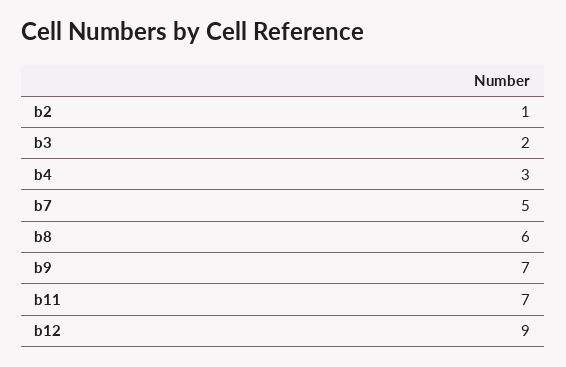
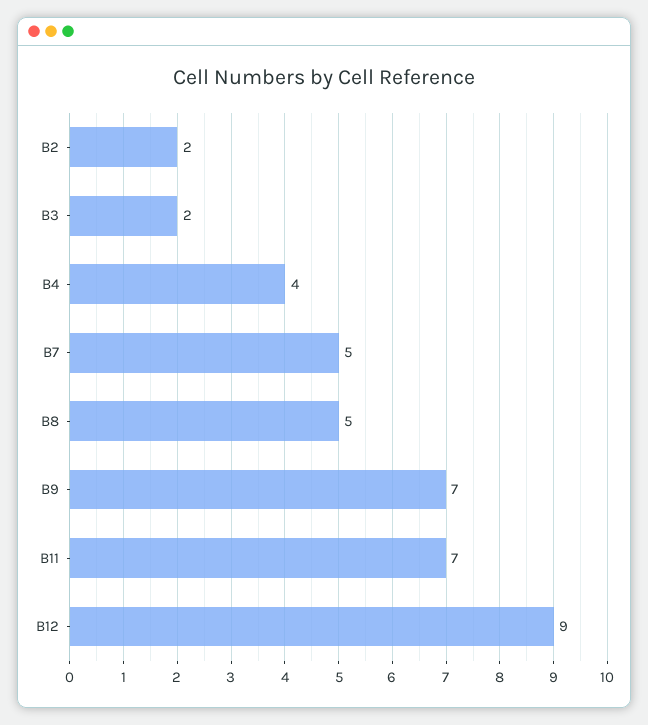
b2: 1 -> 2
b4: 3 -> 4
b8: 6 -> 5

